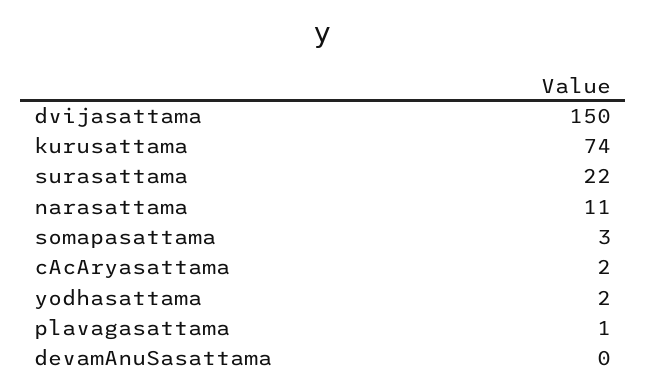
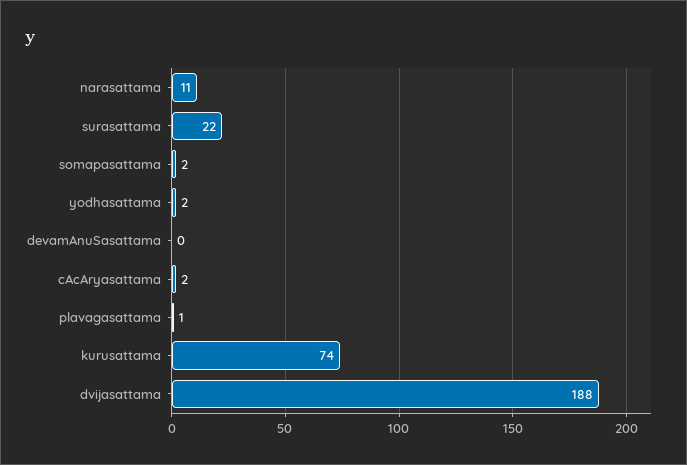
dvijasattama: 150 -> 188
somapasattama: 3 -> 2

